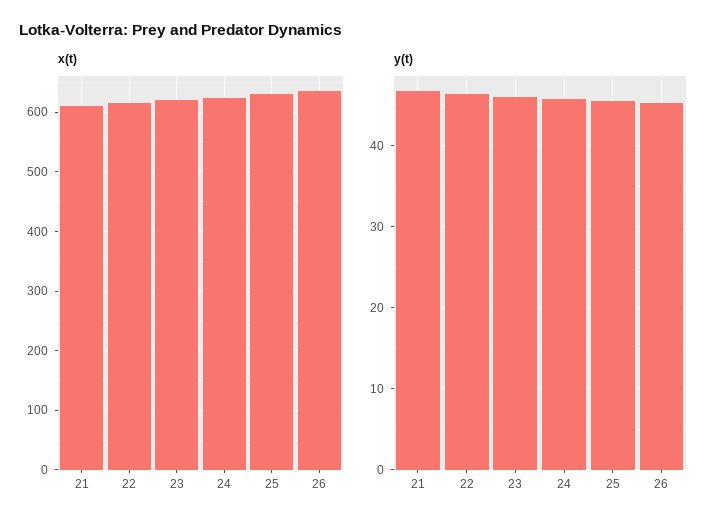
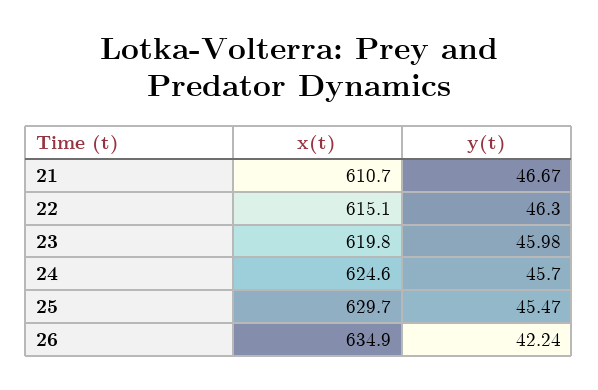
y(t), 26: 45 -> 42.24

